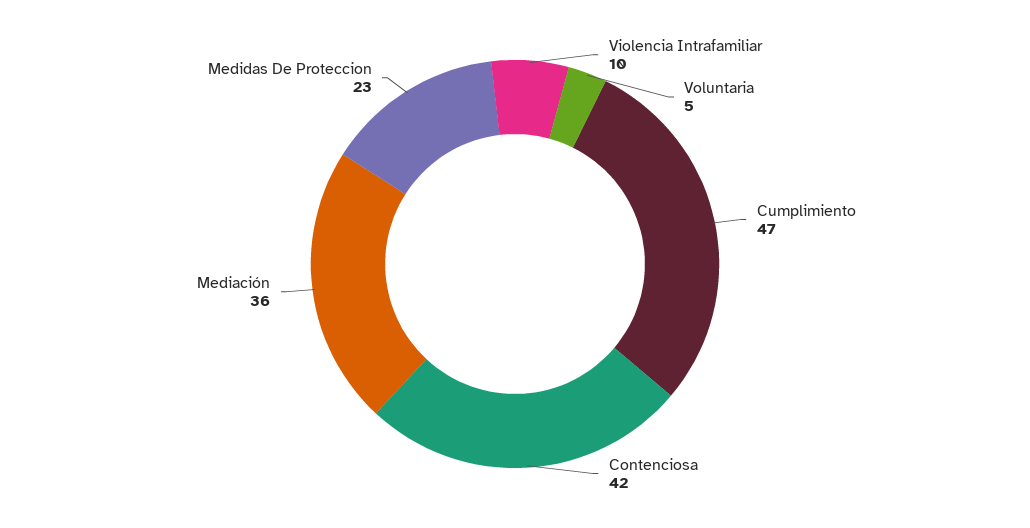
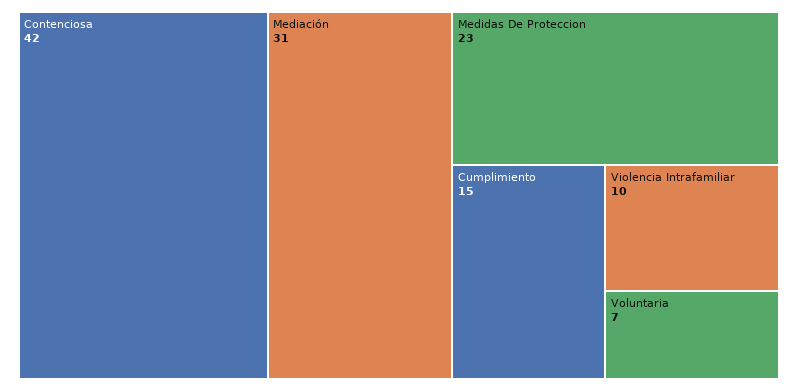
Voluntaria: 5 -> 7
Cumplimiento: 47 -> 15
Mediación: 36 -> 31

